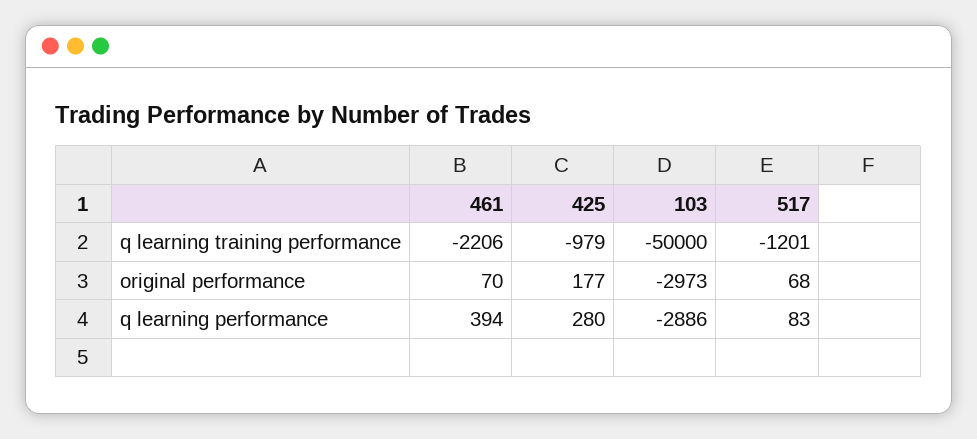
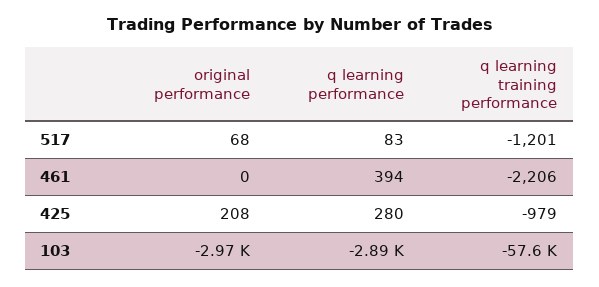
103, q learning training performance: -50000 -> -57600
461, original performance: 70 -> 0
425, original performance: 177 -> 208

